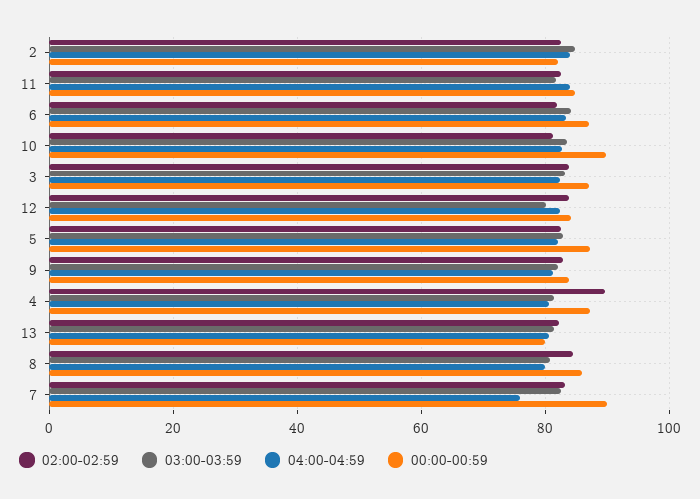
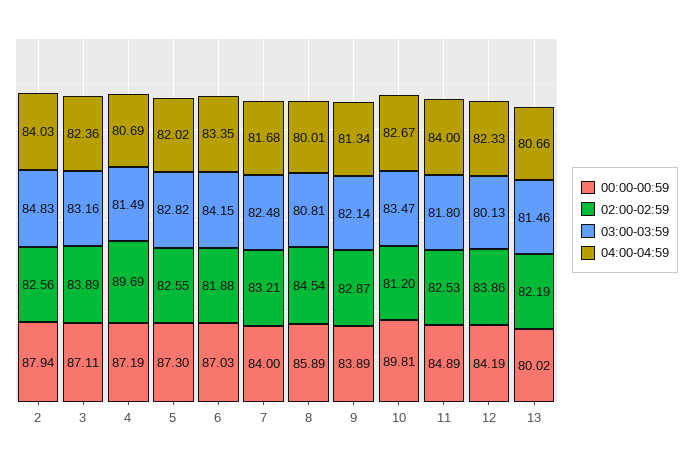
00:00-00:59, 2: 82 -> 87.94
04:00-04:59, 7: 76 -> 81.68
00:00-00:59, 7: 90 -> 84

